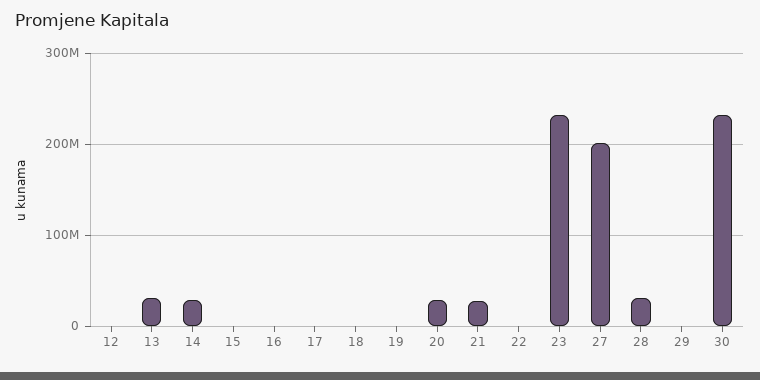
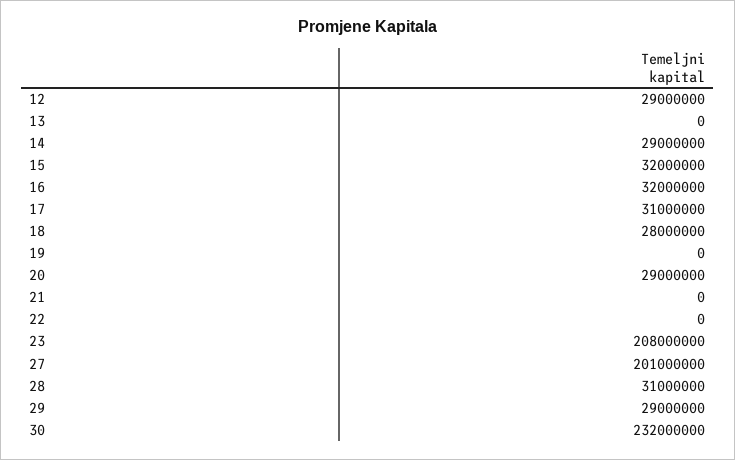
12: 0 -> 29000000
13: 30000000 -> 0
15: 0 -> 32000000
16: 0 -> 32000000
17: 0 -> 31000000
18: 0 -> 28000000
21: 30000000 -> 0
23: 230000000 -> 208000000
29: 0 -> 29000000

